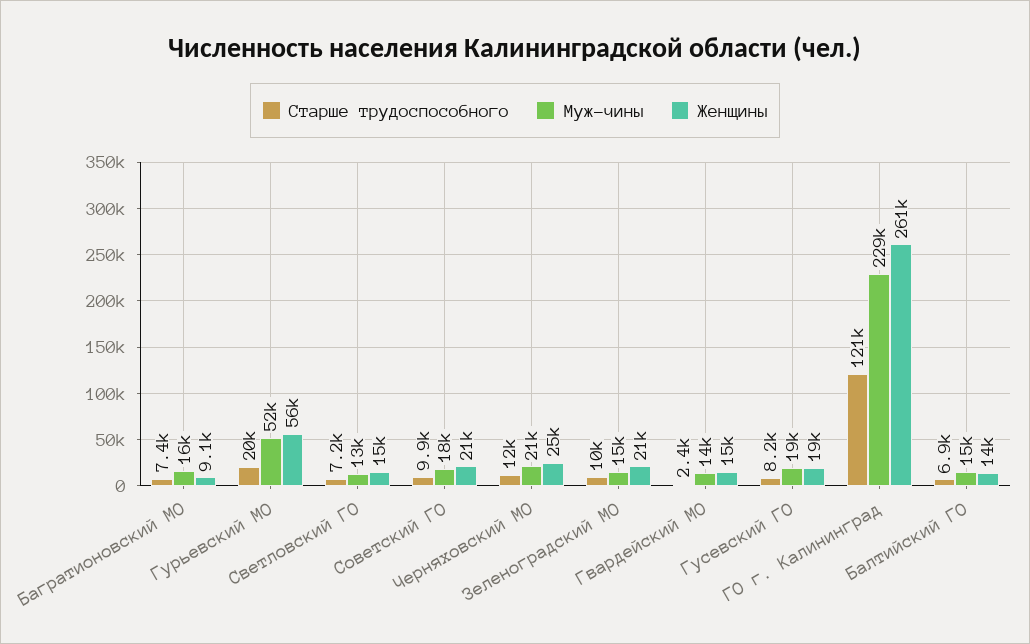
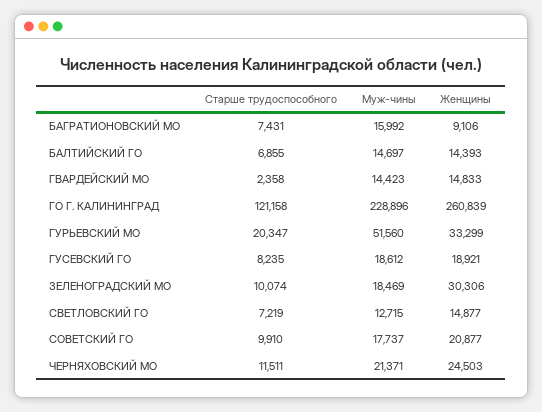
Женщины, Гурьевский МО: 56000 -> 33299
Муж-чины, Зеленоградский МО: 15000 -> 18469
Женщины, Зеленоградский МО: 21000 -> 30306

